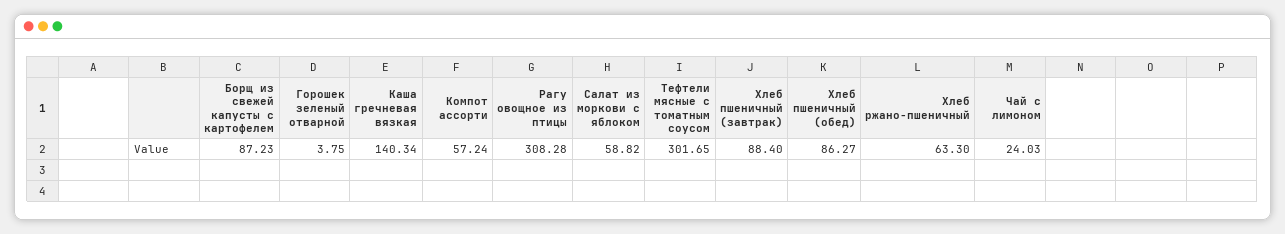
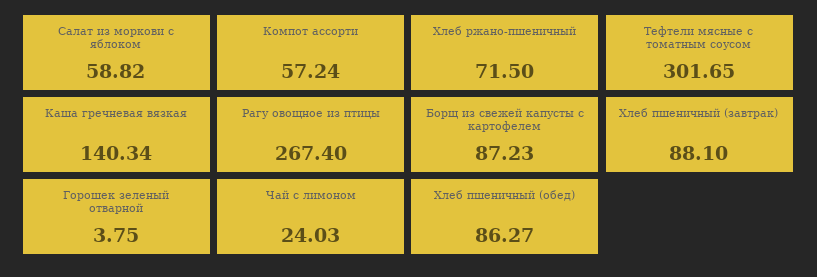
Рагу овощное из птицы: 308.28 -> 267.4
Хлеб пшеничный (завтрак): 88.4 -> 88.1
Хлеб ржано-пшеничный: 63.3 -> 71.5

